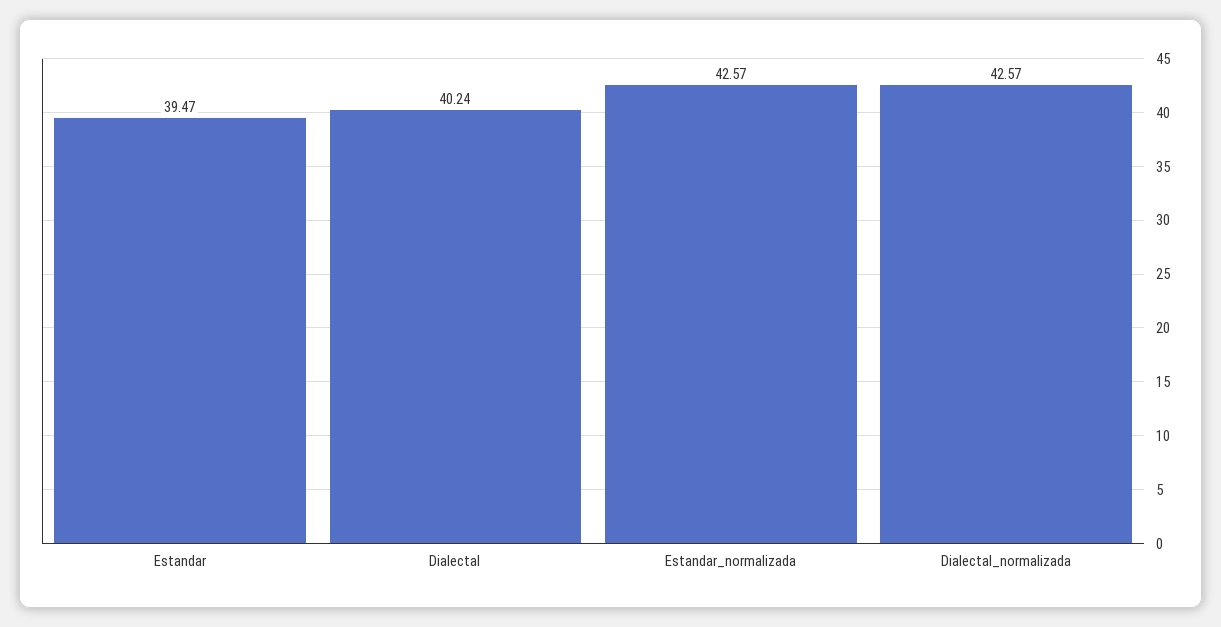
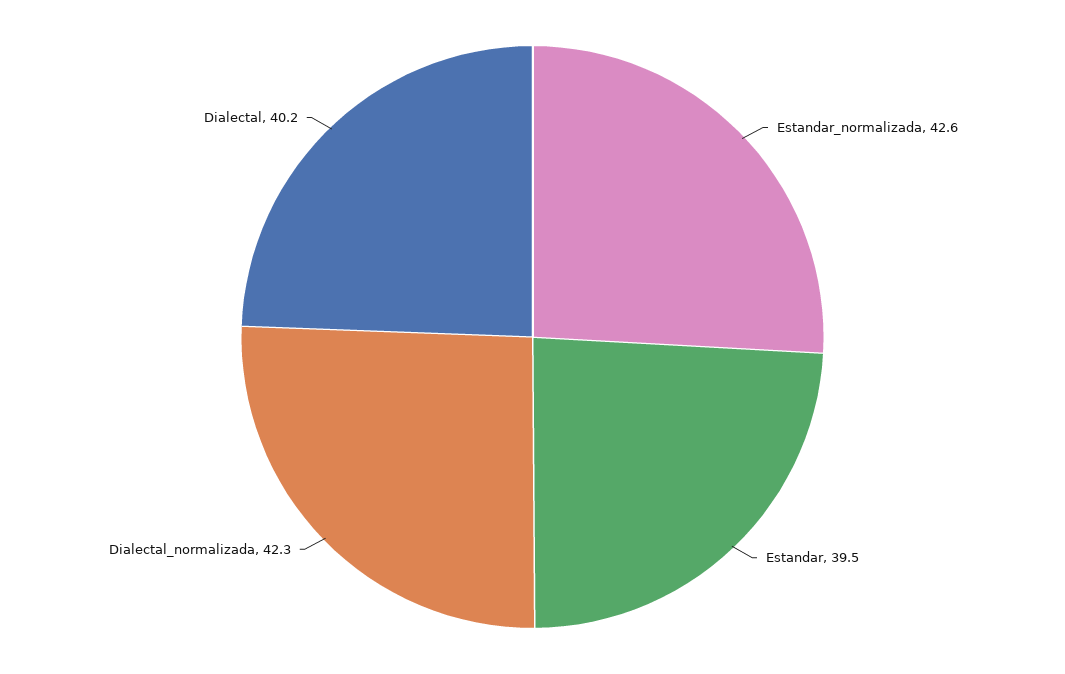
Dialectal_normalizada: 42.57 -> 42.3

